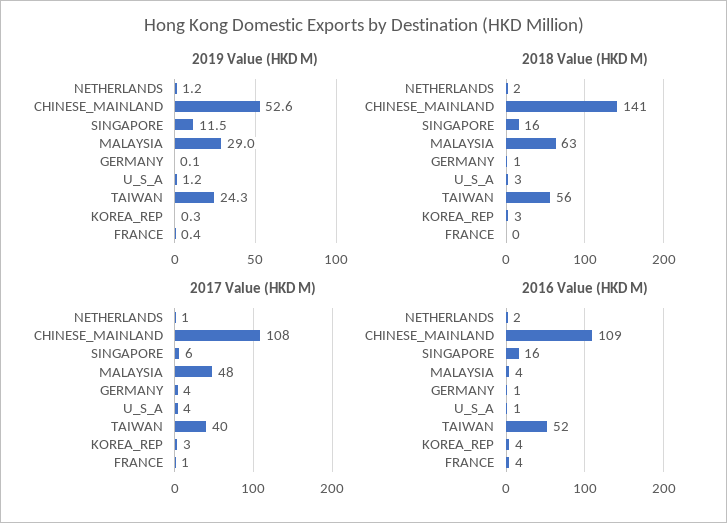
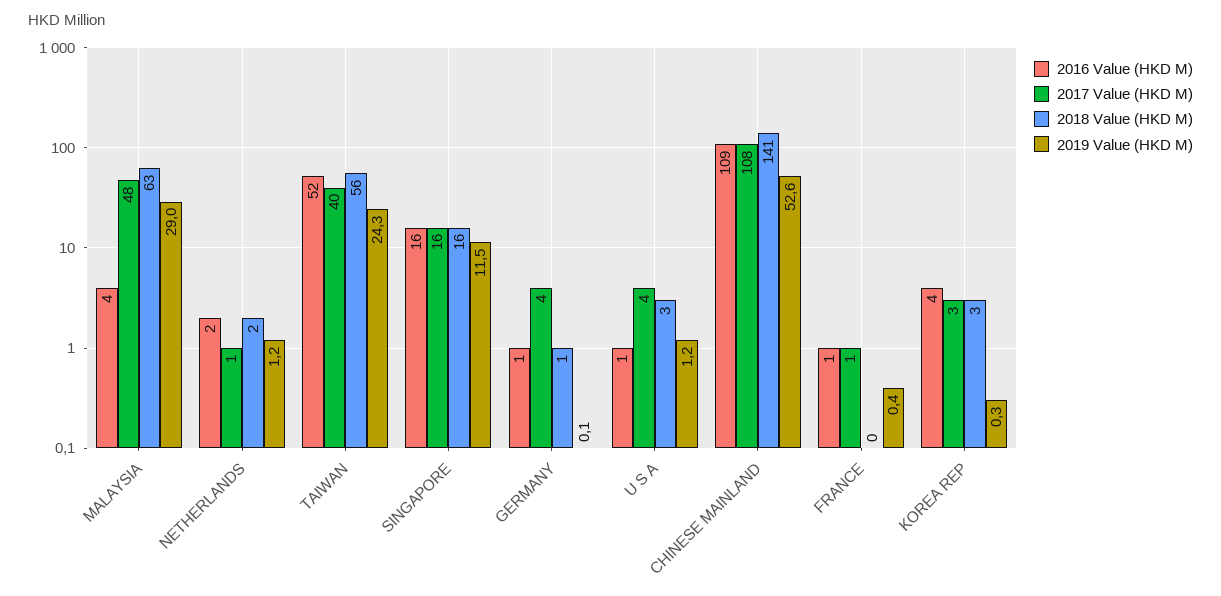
2017 Value (HKD M), SINGAPORE: 6 -> 16
2016 Value (HKD M), FRANCE: 4 -> 1

